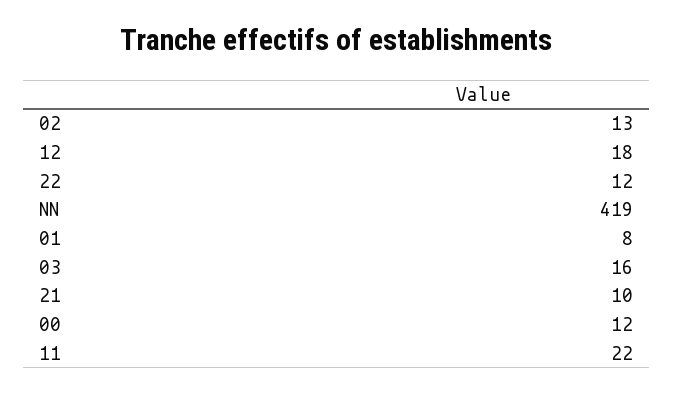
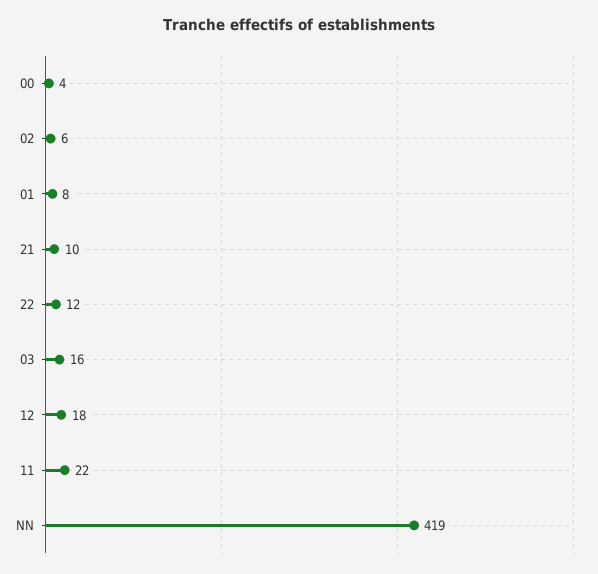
02: 13 -> 6
00: 12 -> 4

